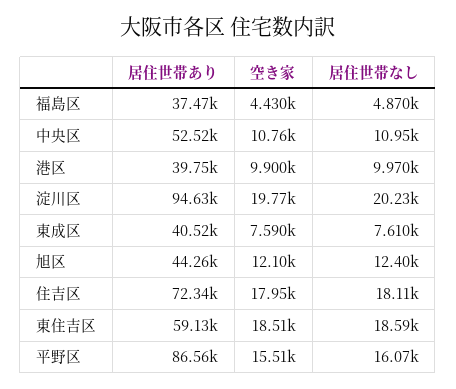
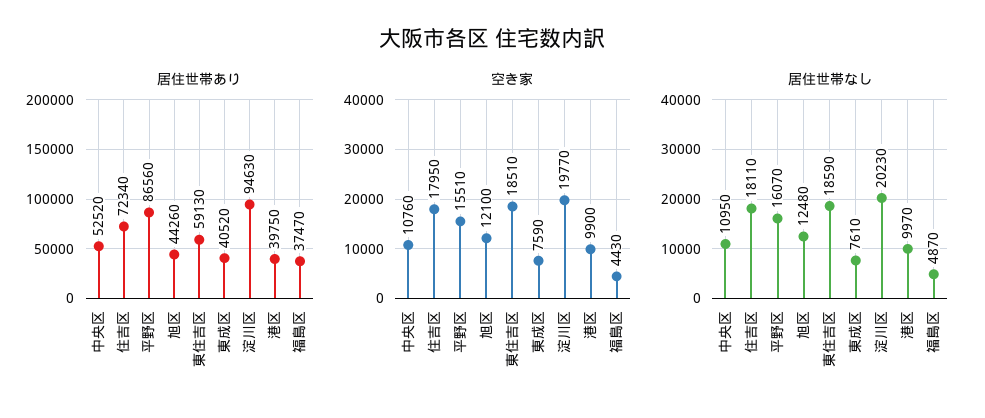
居住世帯なし, 旭区: 12400 -> 12480

